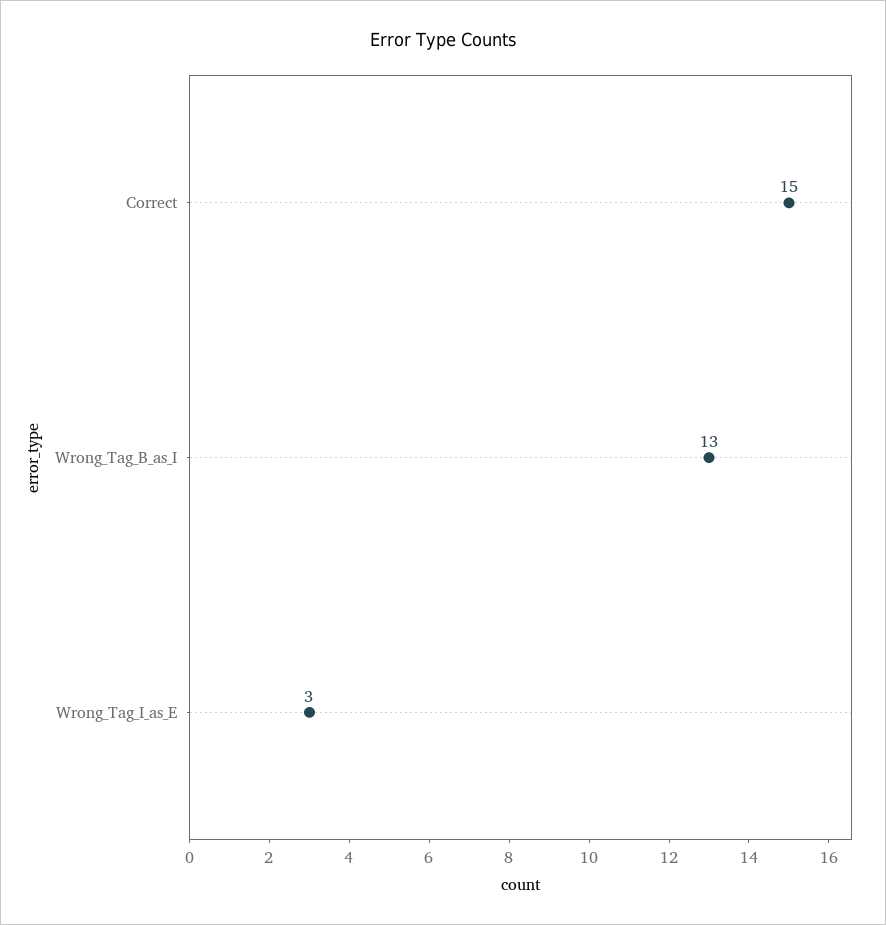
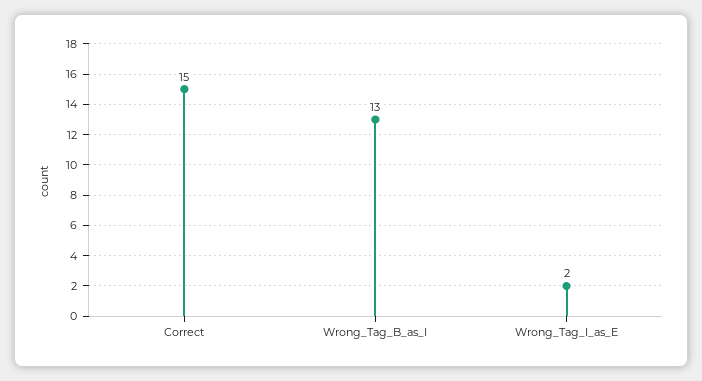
Wrong_Tag_I_as_E: 3 -> 2

